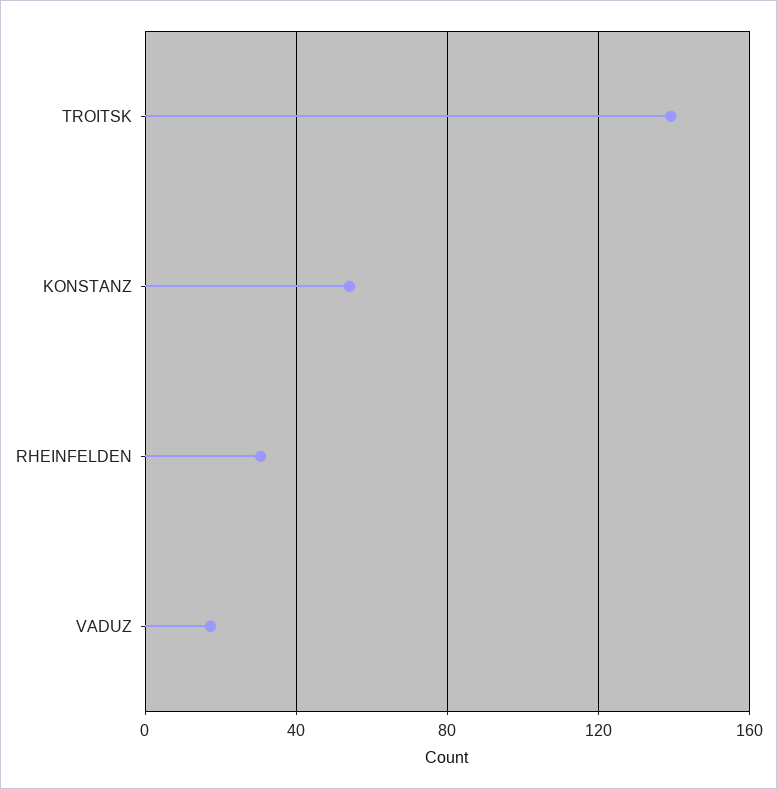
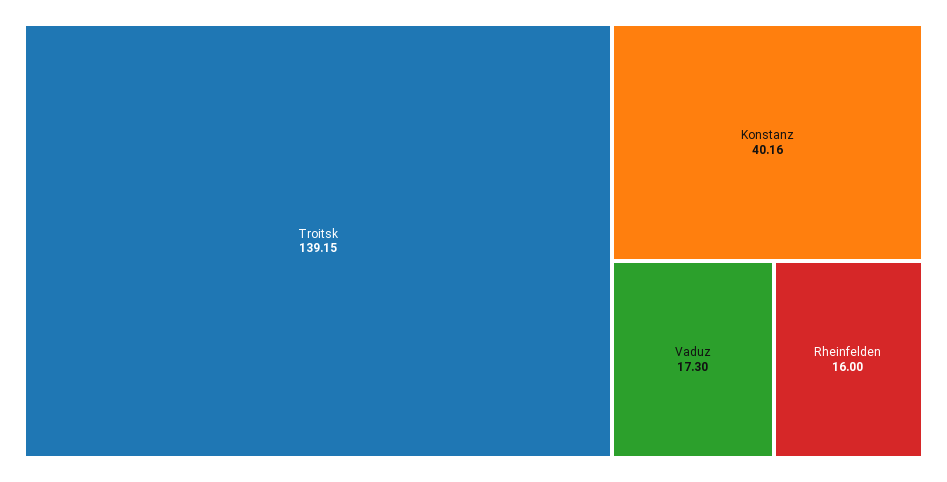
KONSTANZ: 55 -> 40.16
RHEINFELDEN: 30 -> 16

